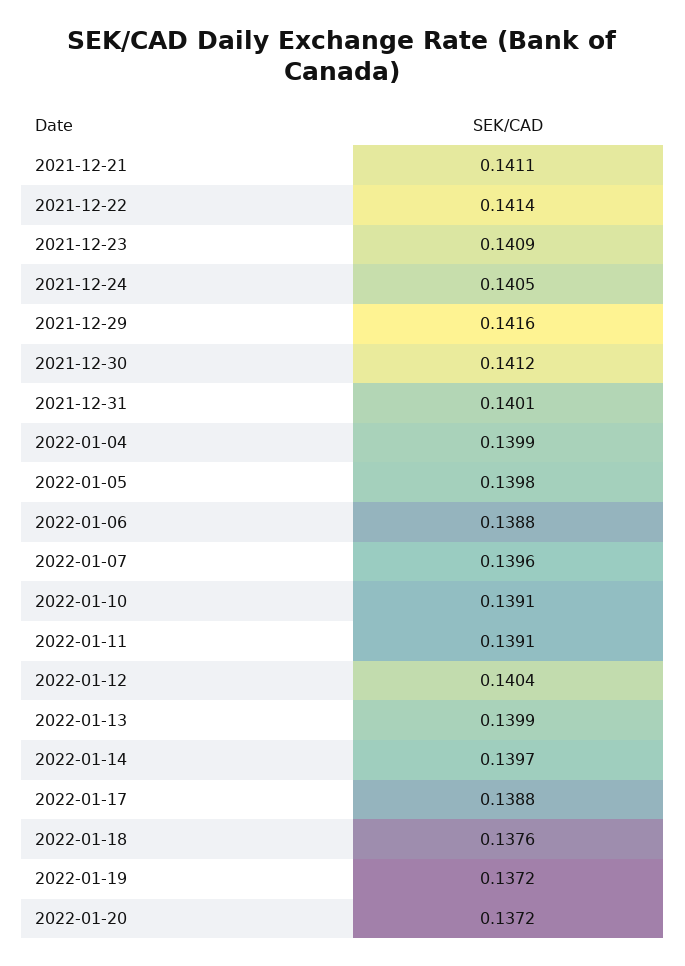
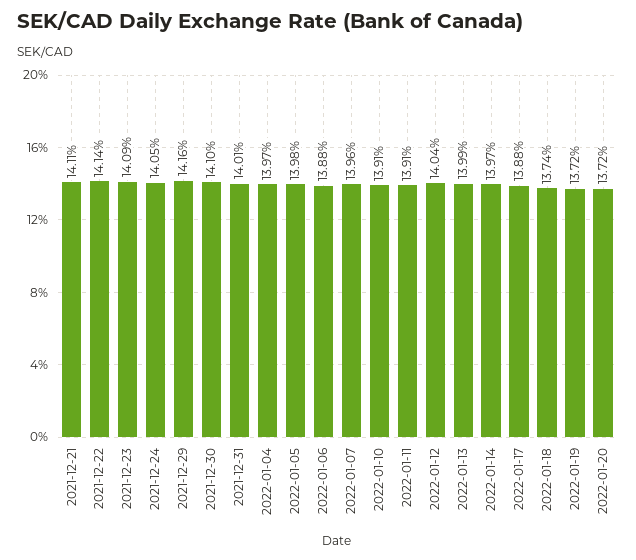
2021-12-30: 0.1412 -> 0.141
2022-01-04: 0.1399 -> 0.1397
2022-01-18: 0.1376 -> 0.1374

